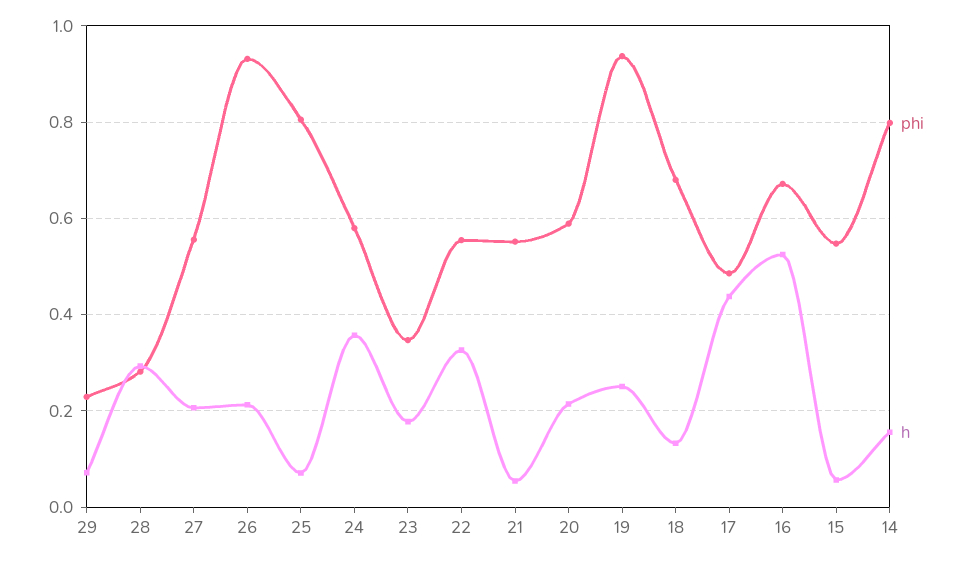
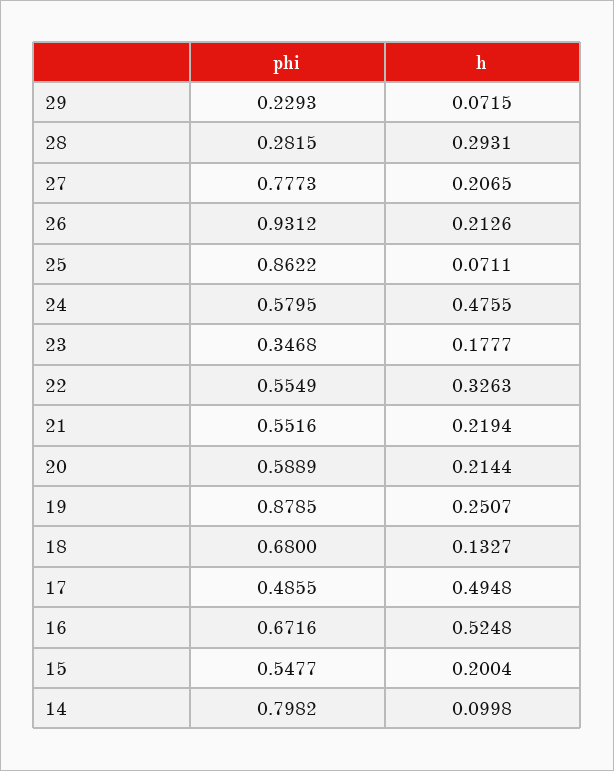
phi, 27: 0.56 -> 0.7773
phi, 25: 0.8 -> 0.8622
h, 24: 0.36 -> 0.4755
h, 21: 0.06 -> 0.2194
phi, 19: 0.94 -> 0.8785
h, 17: 0.44 -> 0.4948
h, 15: 0.06 -> 0.2004
h, 14: 0.16 -> 0.0998

